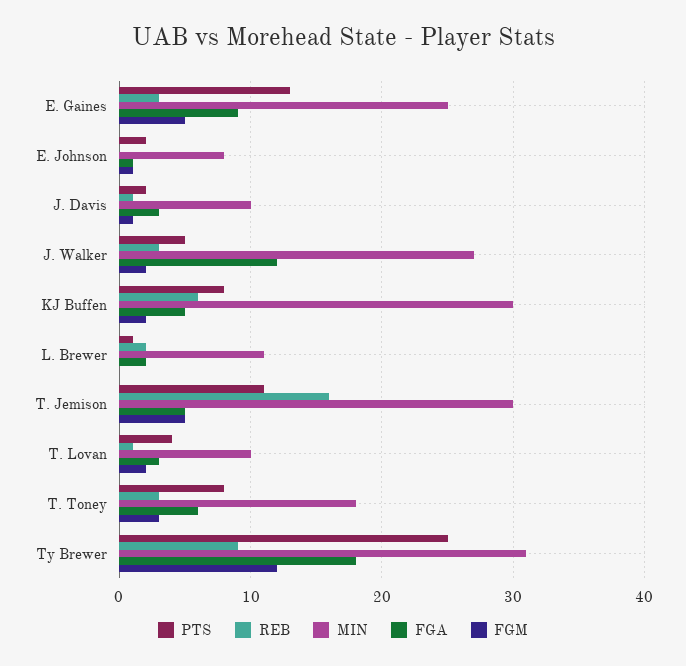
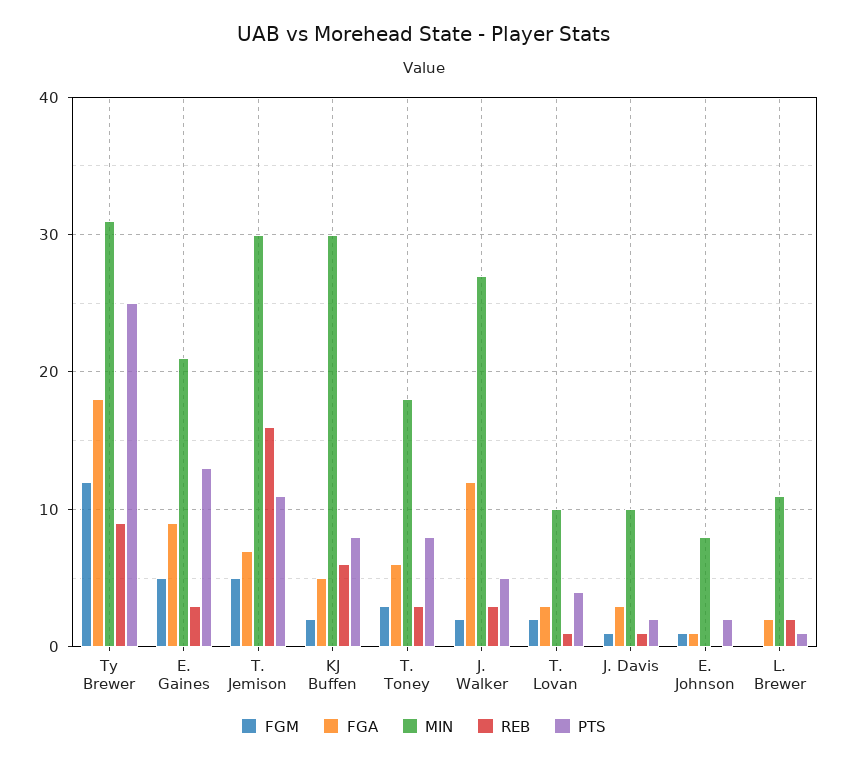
MIN, E. Gaines: 25 -> 21
FGA, T. Jemison: 5 -> 7

